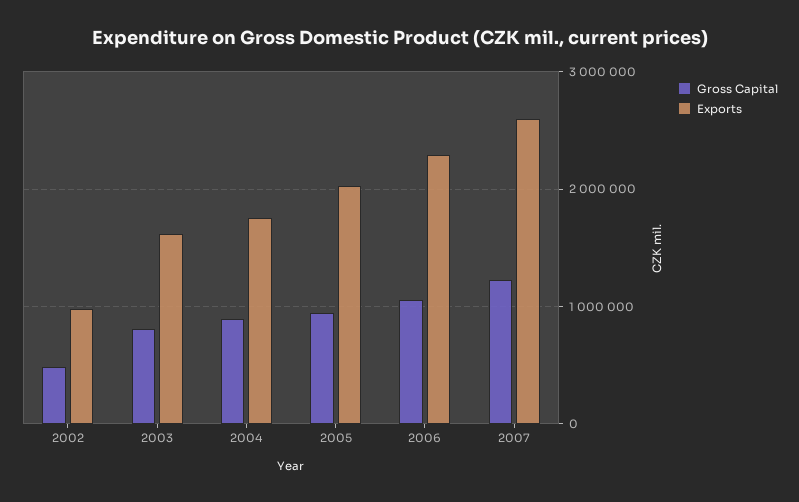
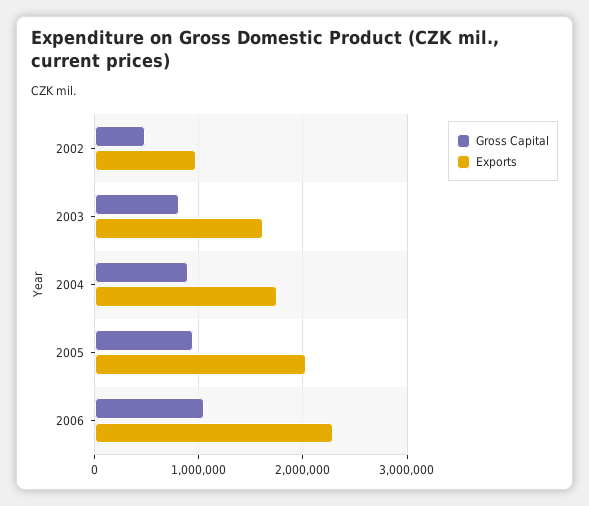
Gross Capital, 2007: 1200000 -> none
Exports, 2007: 2600000 -> none

